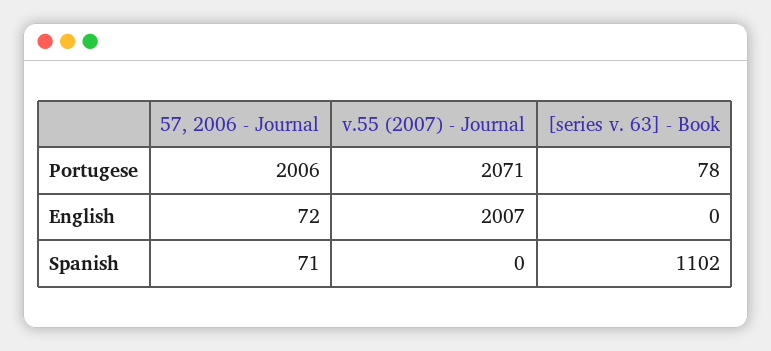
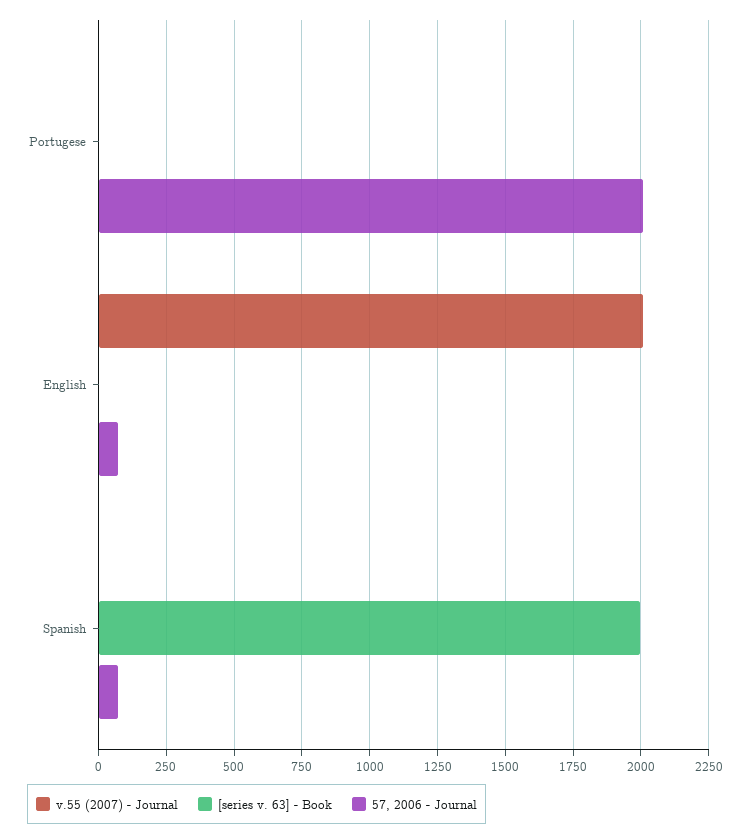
v.55 (2007) - Journal, Portugese: 2071 -> 0
[series v. 63] - Book, Portugese: 78 -> 0
[series v. 63] - Book, Spanish: 1102 -> 2000

